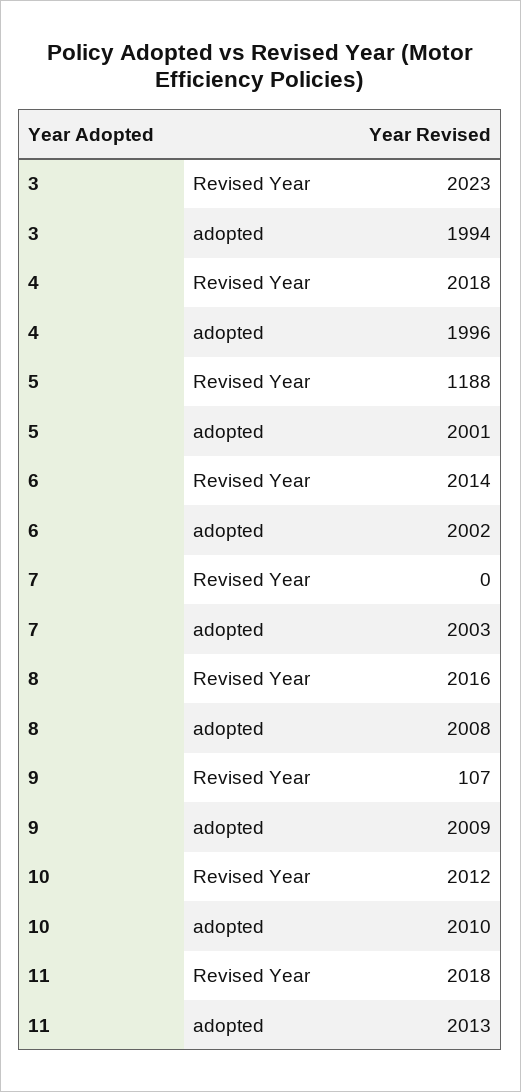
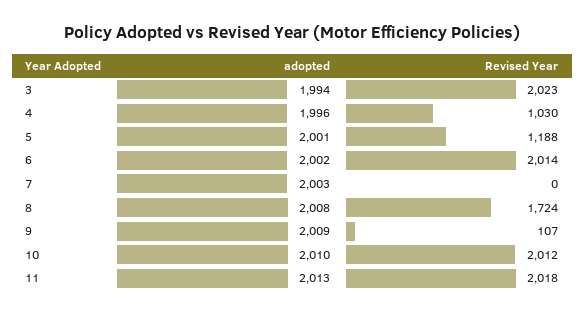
4, Revised Year: 2018 -> 1030
8, Revised Year: 2016 -> 1724

